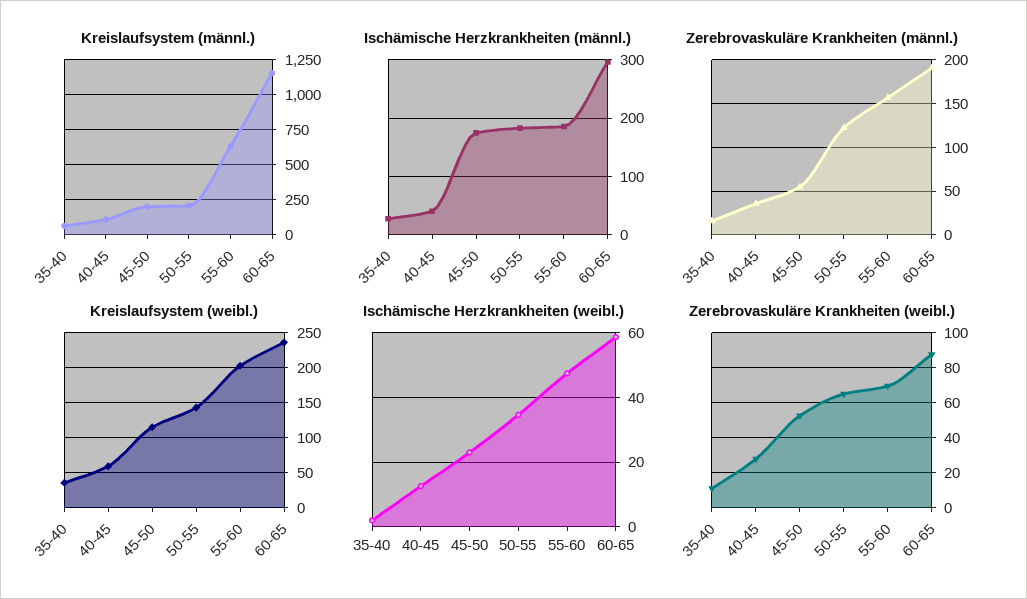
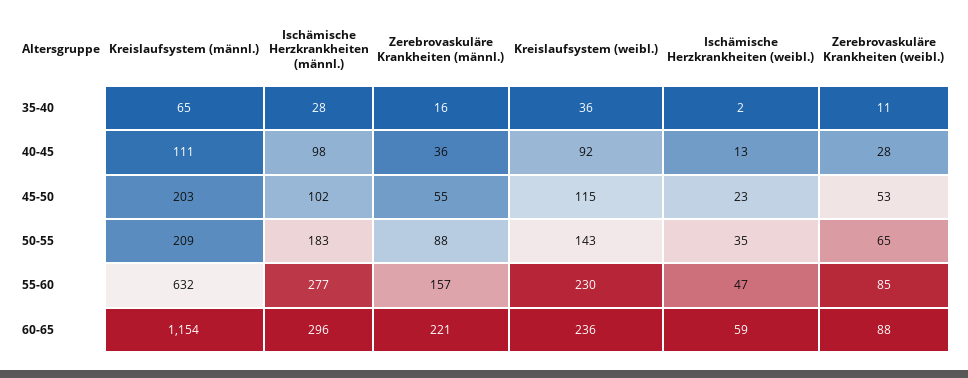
Ischämische Herzkrankheiten (männl.), 40-45: 40 -> 98
Ischämische Herzkrankheiten (männl.), 45-50: 180 -> 102
Ischämische Herzkrankheiten (männl.), 55-60: 180 -> 277
Zerebrovaskuläre Krankheiten (männl.), 50-55: 120 -> 88
Zerebrovaskuläre Krankheiten (männl.), 60-65: 190 -> 221
Kreislaufsystem (weibl.), 40-45: 60 -> 92
Kreislaufsystem (weibl.), 55-60: 200 -> 230
Zerebrovaskuläre Krankheiten (weibl.), 55-60: 70 -> 85

